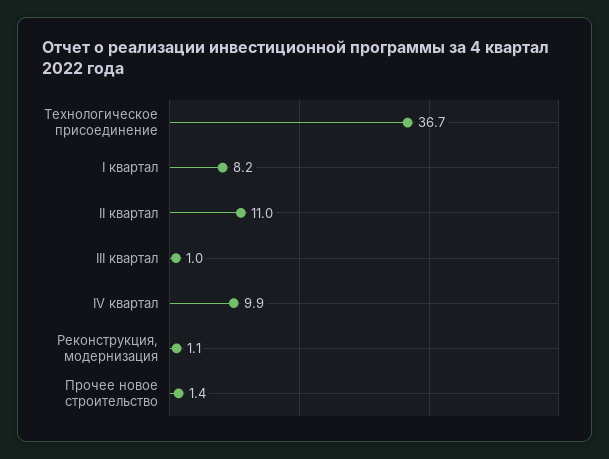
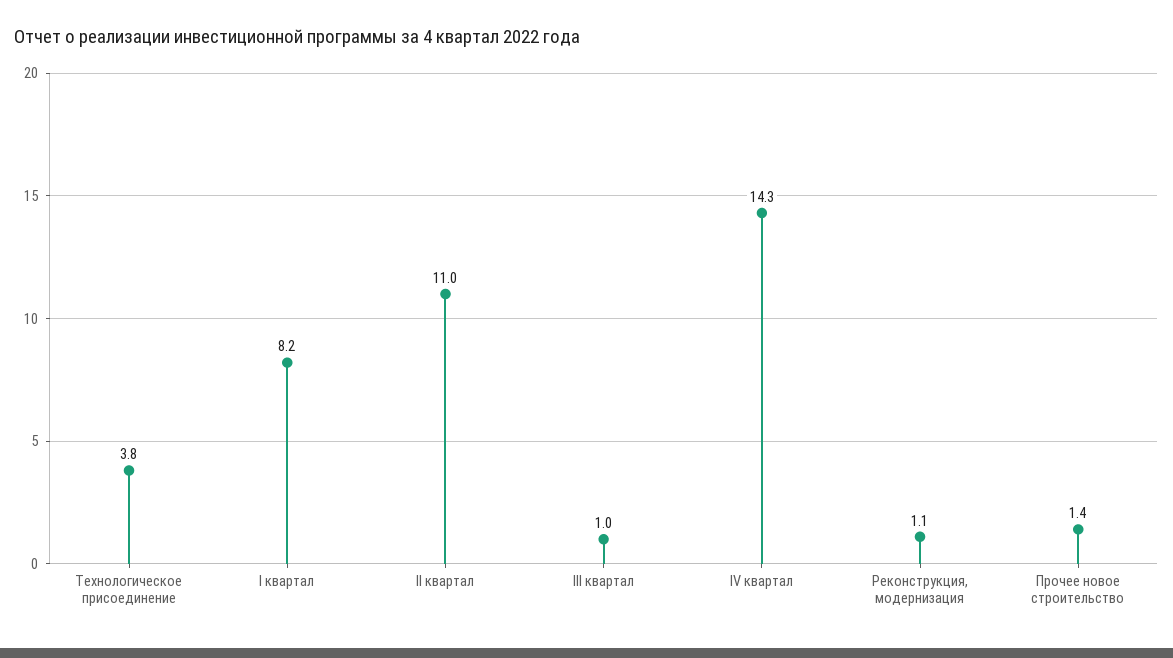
Технологическое присоединение: 36.7 -> 3.8
IV квартал: 9.9 -> 14.3

